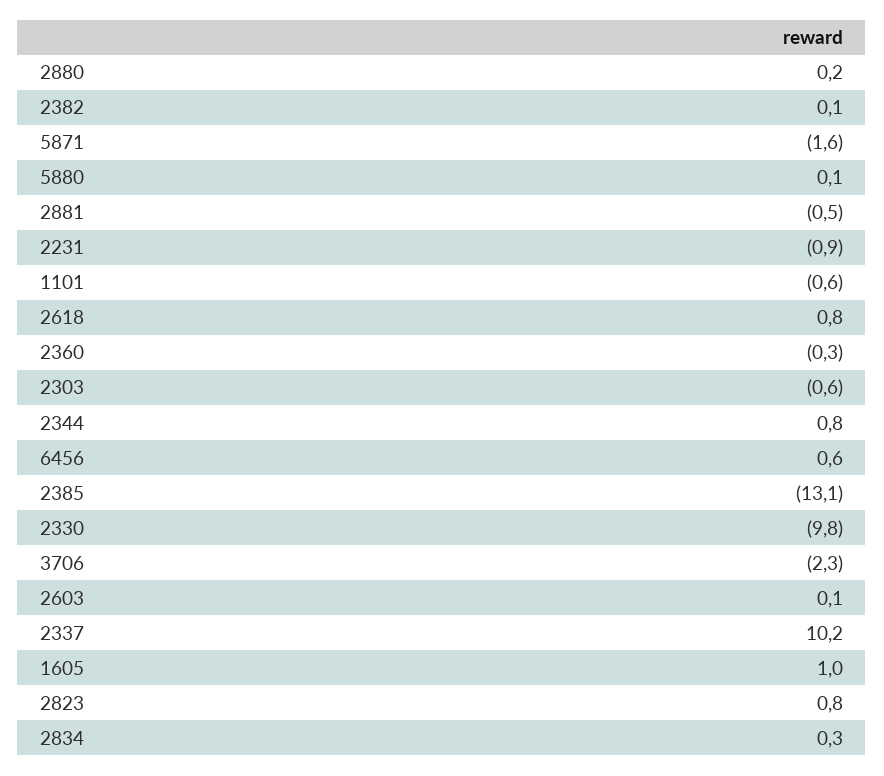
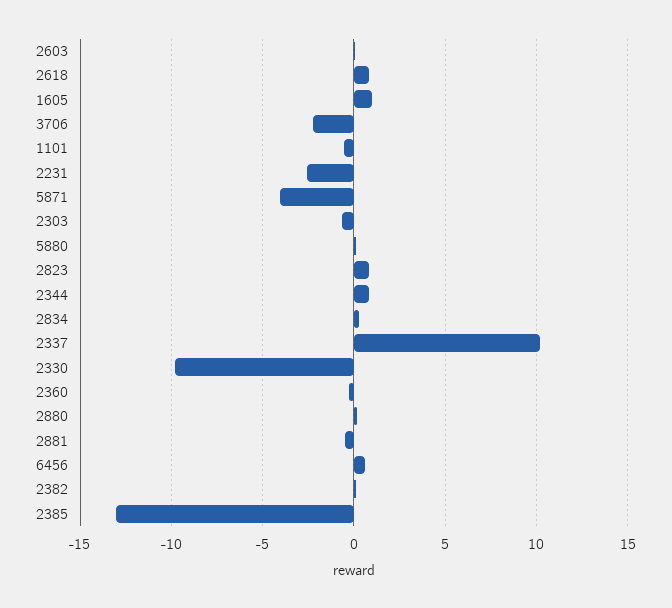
5871: -1.6 -> -4
2231: -0.9 -> -2.5

